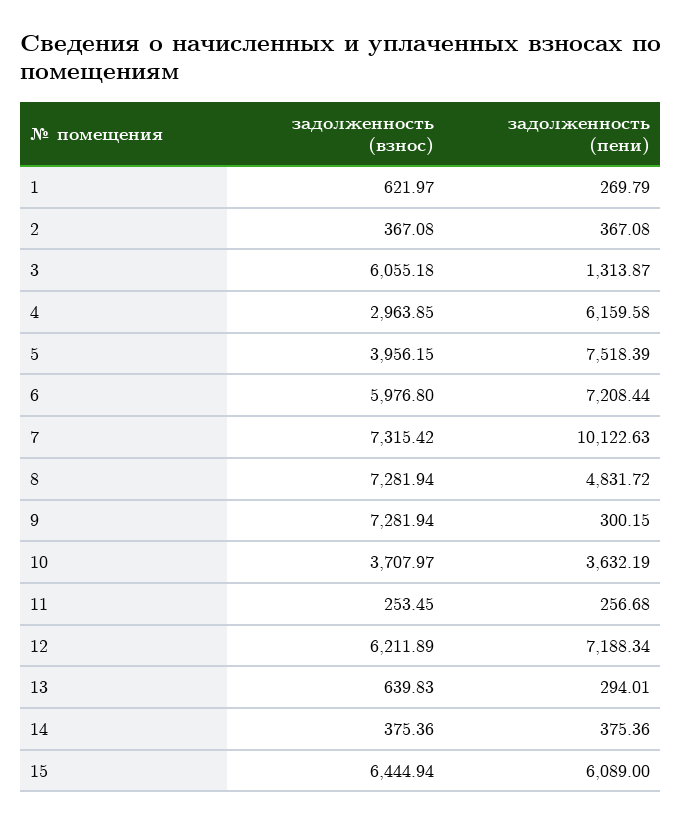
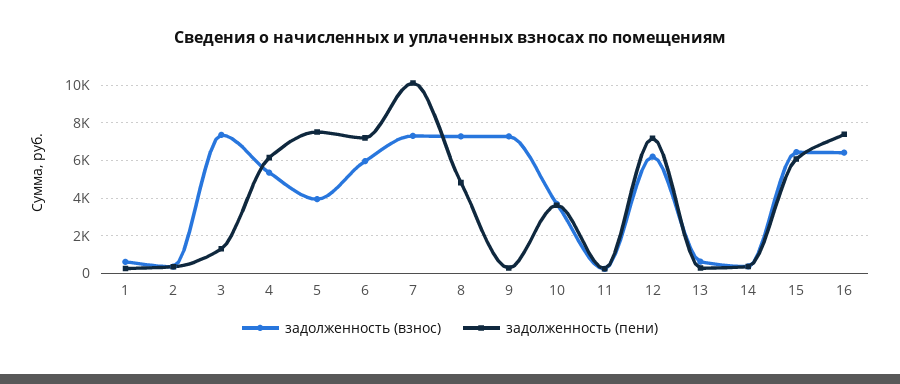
задолженность (взнос), 3: 6055.18 -> 7500
задолженность (взнос), 4: 2963.85 -> 5500
задолженность (взнос), 16: none -> 6500
задолженность (пени), 16: none -> 7500

